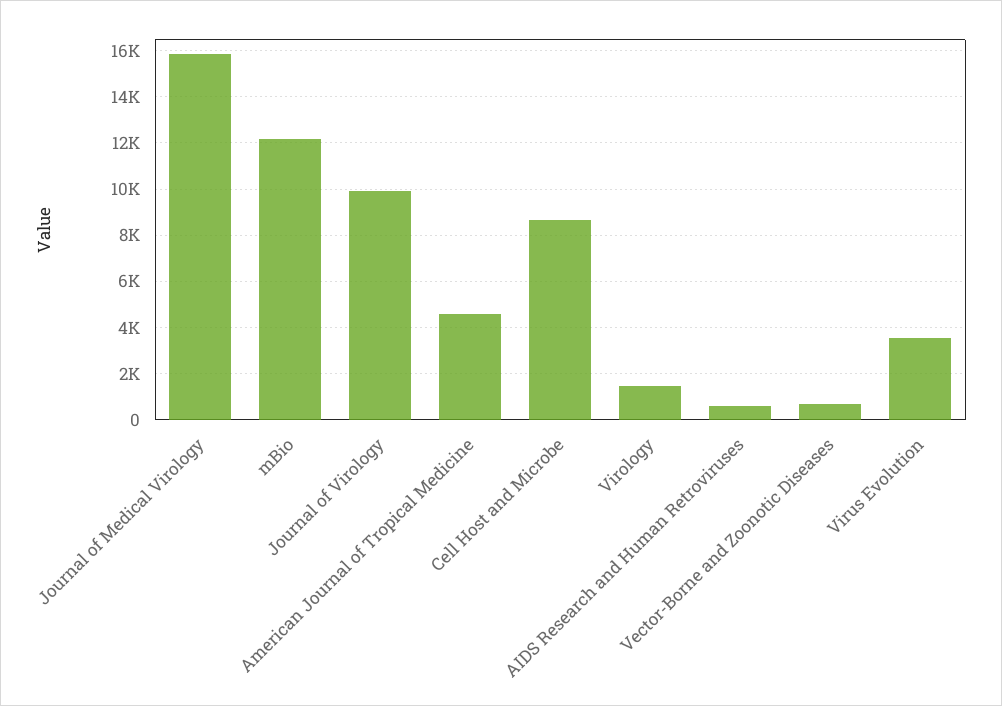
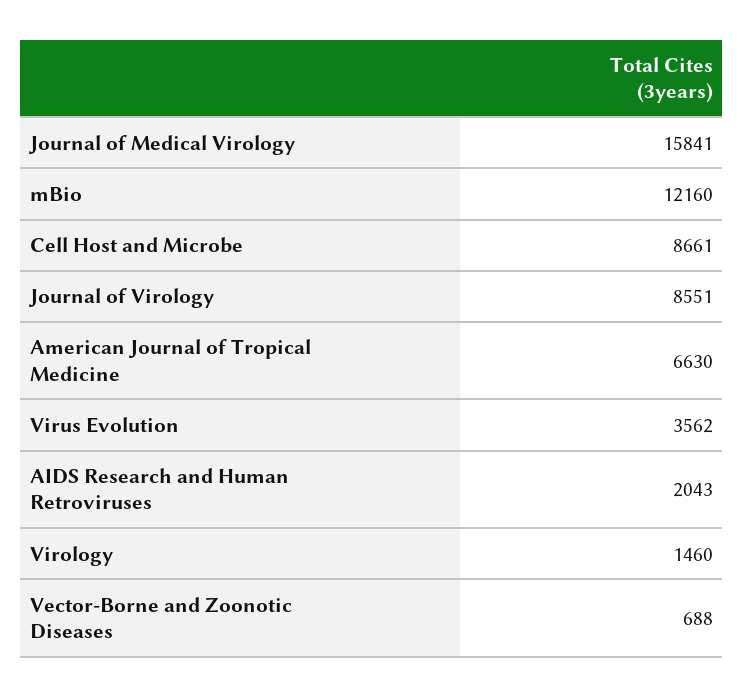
Journal of Virology: 10000 -> 8551
American Journal of Tropical Medicine: 4500 -> 6630
AIDS Research and Human Retroviruses: 500 -> 2043

